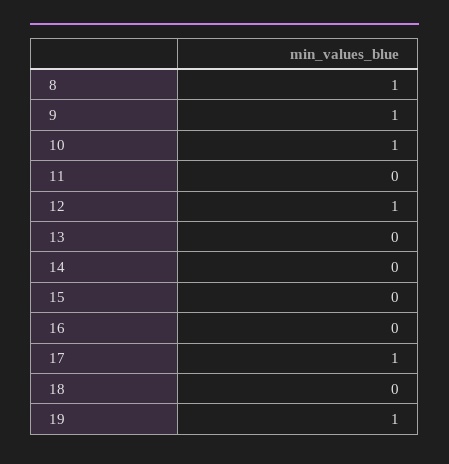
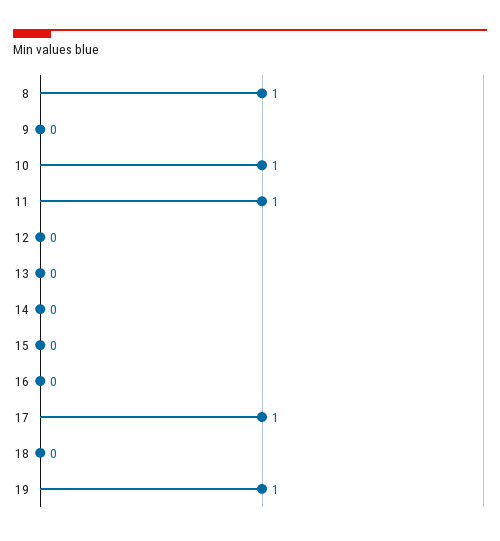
9: 1 -> 0
11: 0 -> 1
12: 1 -> 0

